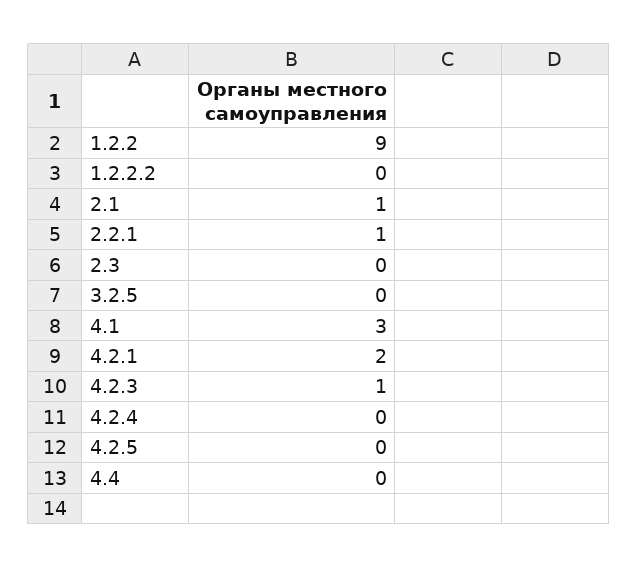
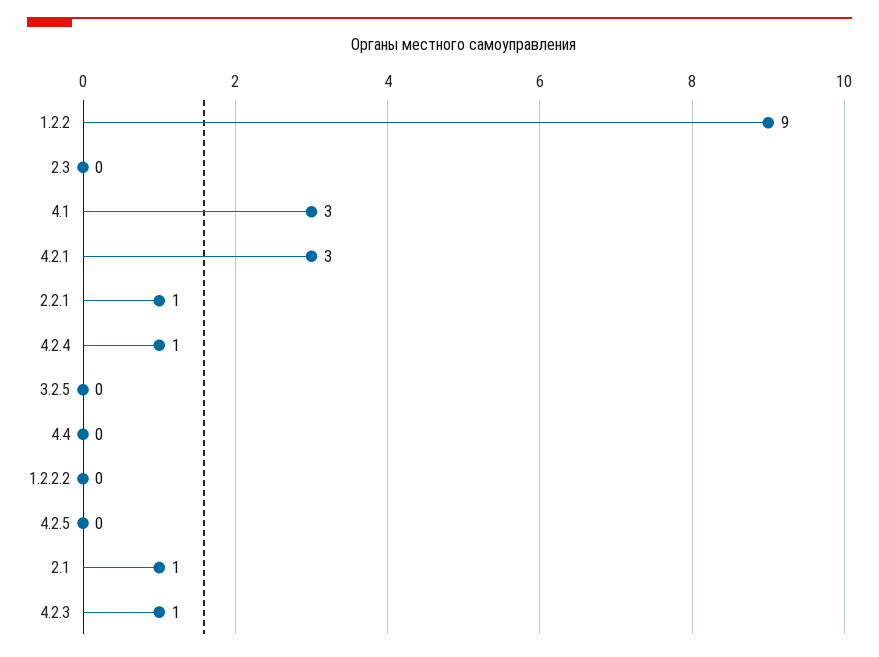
4.2.1: 2 -> 3
4.2.4: 0 -> 1

